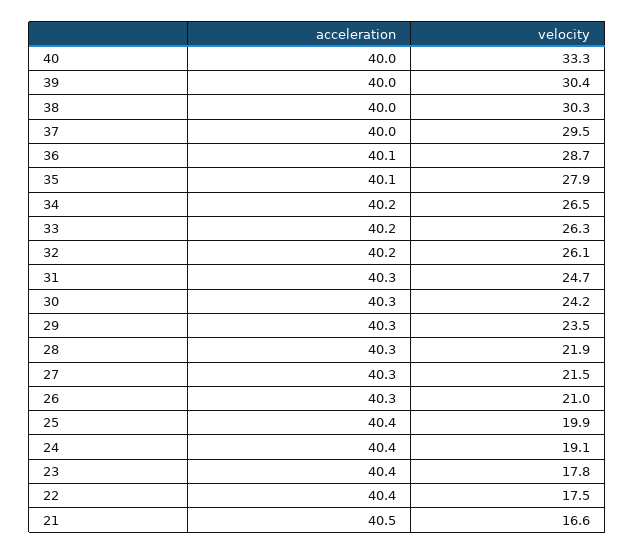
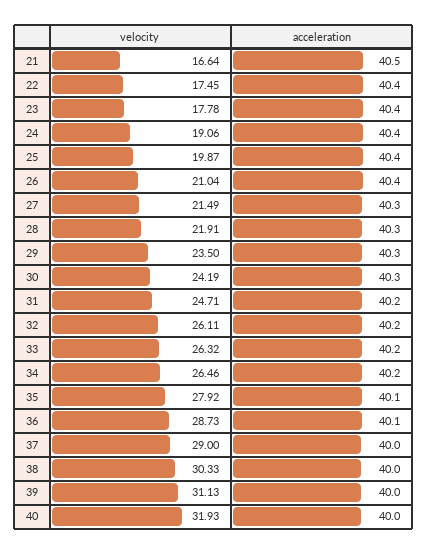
velocity, 40: 33.3 -> 31.93
velocity, 39: 30.4 -> 31.13
velocity, 37: 29.5 -> 29
acceleration, 31: 40.3 -> 40.2
acceleration, 26: 40.3 -> 40.4

